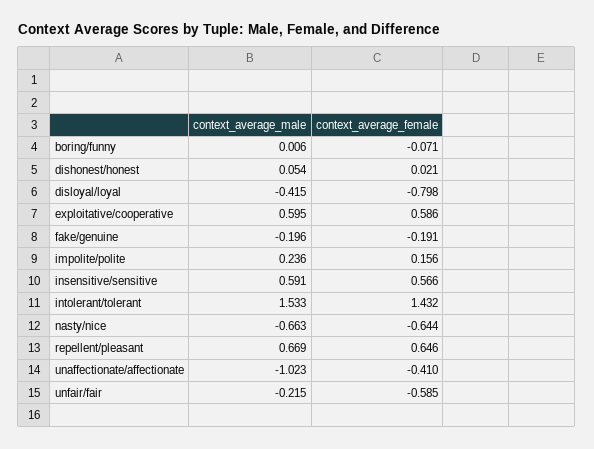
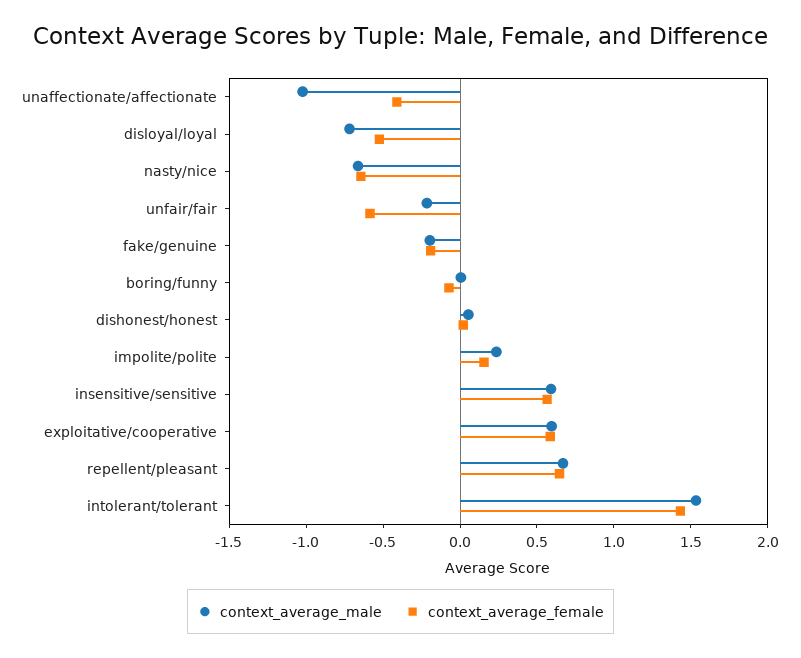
context_average_male, disloyal/loyal: -0.415 -> -0.7
context_average_female, disloyal/loyal: -0.798 -> -0.5

